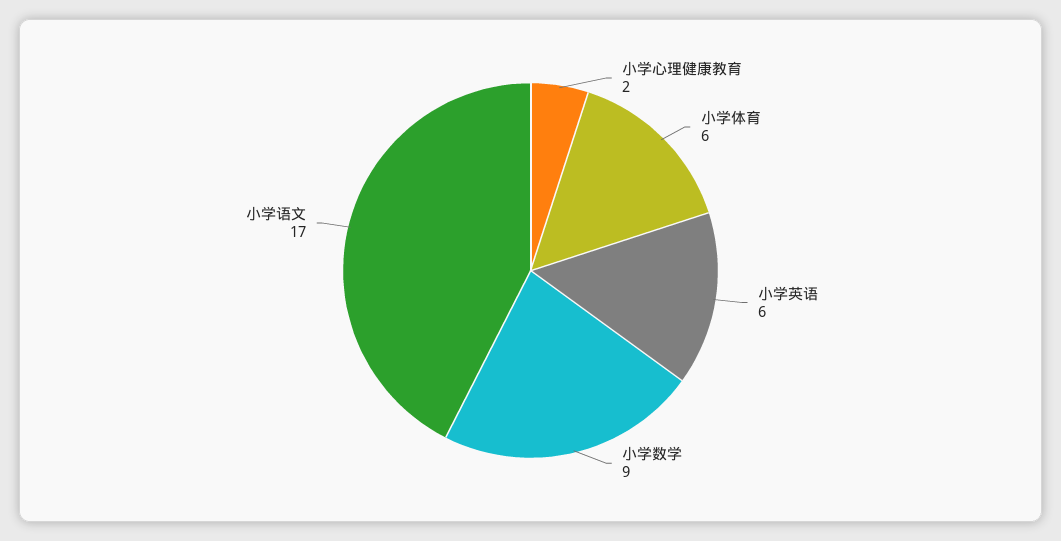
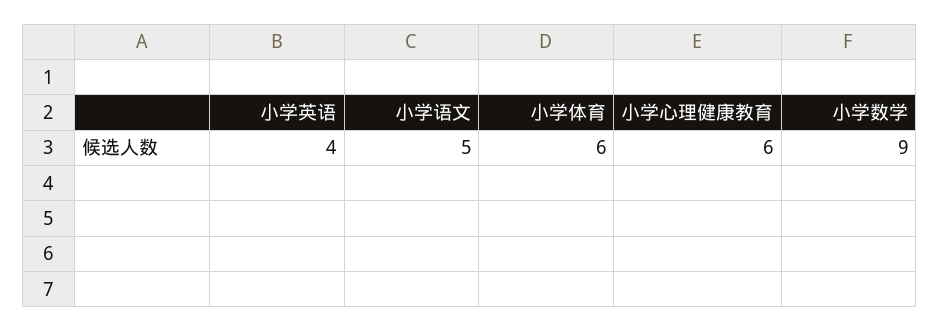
小学心理健康教育: 2 -> 6
小学英语: 6 -> 4
小学语文: 17 -> 5

